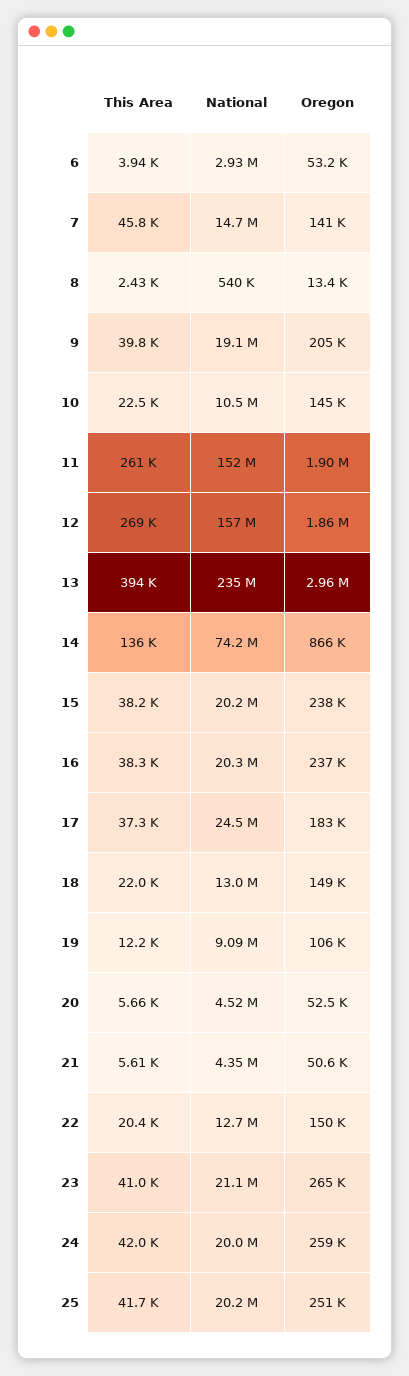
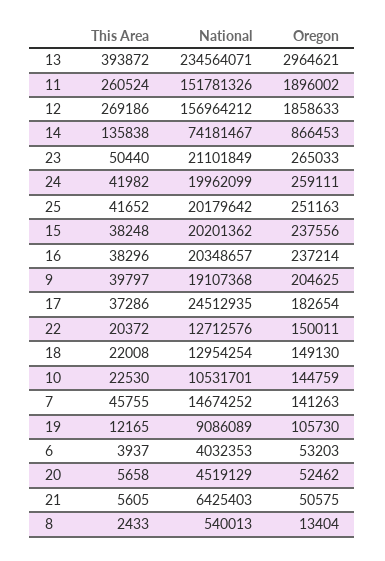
National, 6: 2930000 -> 4032353
National, 21: 4350000 -> 6425403
This Area, 23: 41000 -> 50440

